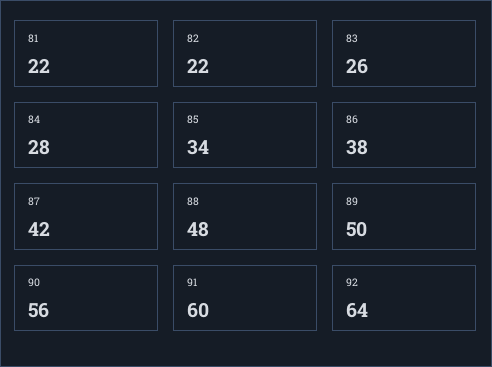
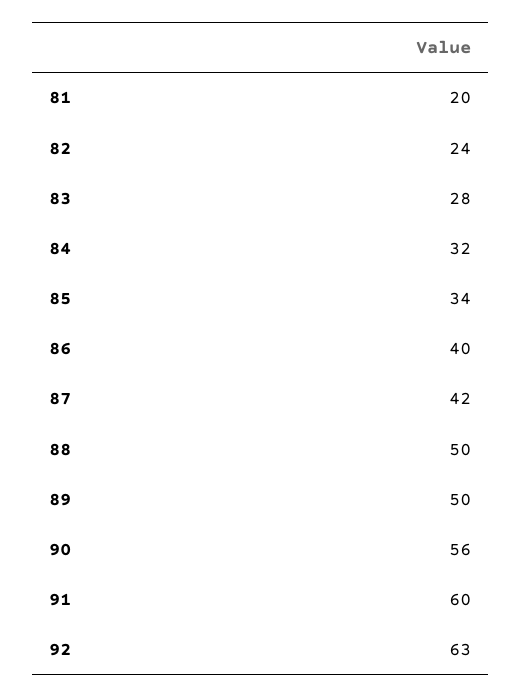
81: 22 -> 20
82: 22 -> 24
83: 26 -> 28
84: 28 -> 32
86: 38 -> 40
88: 48 -> 50
92: 64 -> 63

